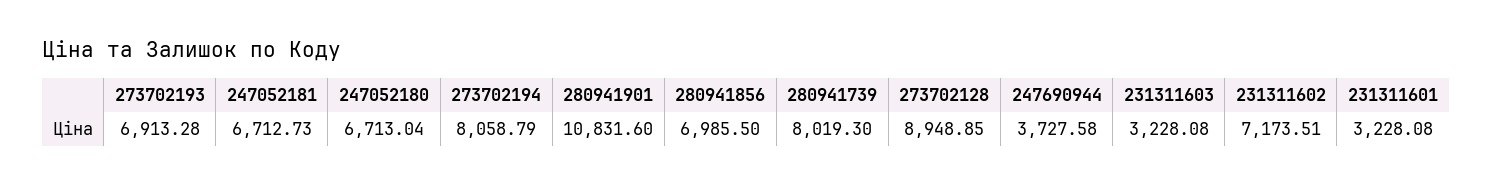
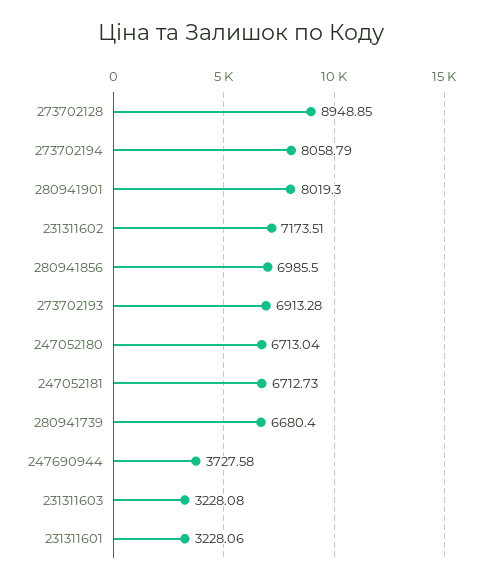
280941901: 10831.6 -> 8019.3
280941739: 8019.3 -> 6680.4
231311601: 3228.08 -> 3228.06

